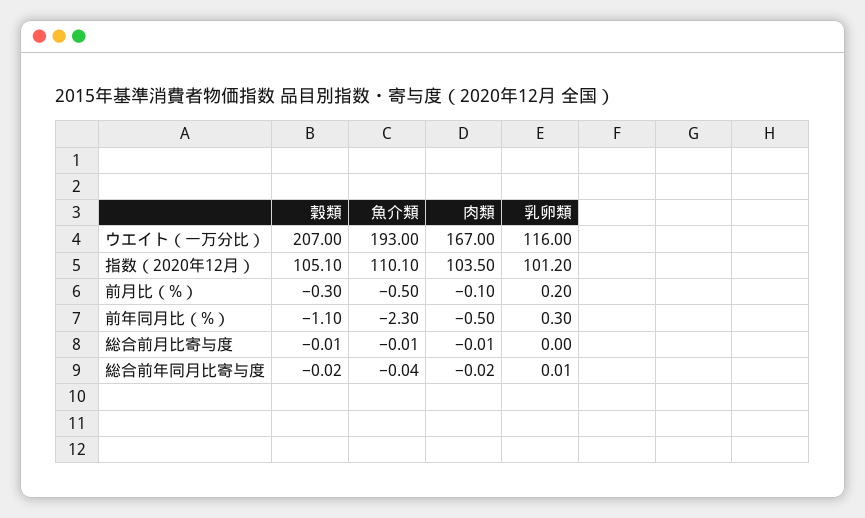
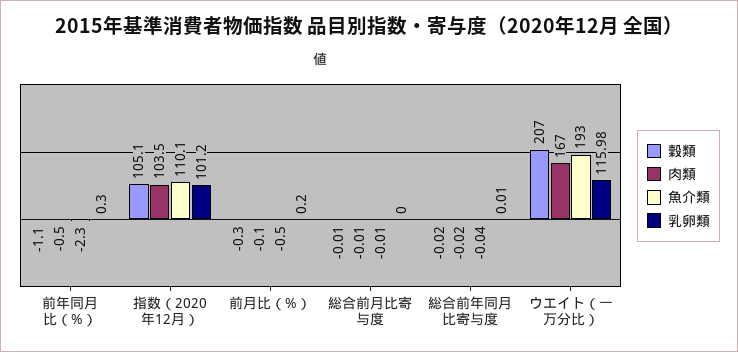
乳卵類, ウエイト（一万分比）: 116 -> 115.98

